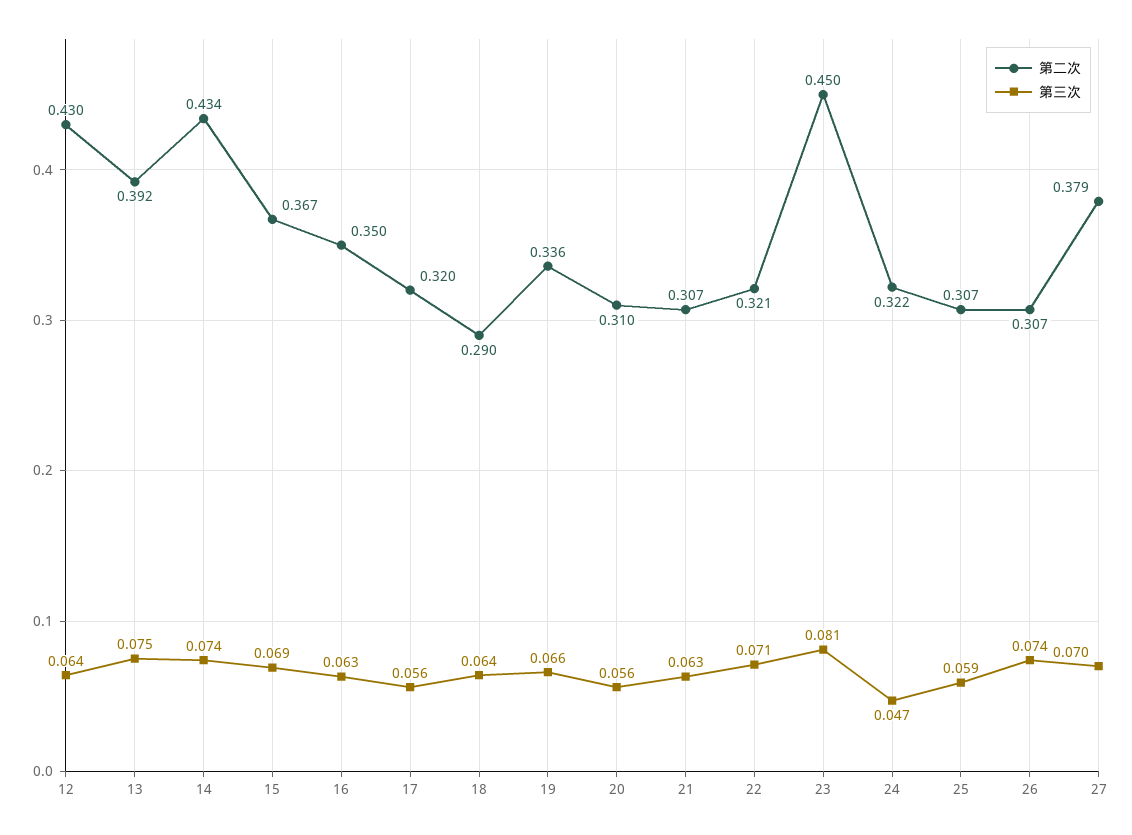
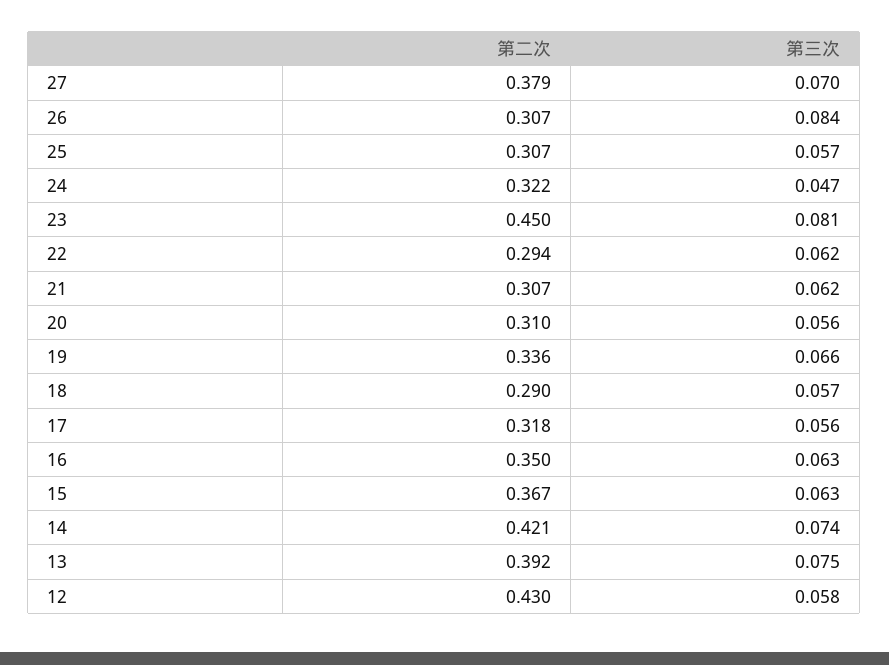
第三次, 12: 0.064 -> 0.058
第二次, 14: 0.434 -> 0.421
第三次, 15: 0.069 -> 0.063
第二次, 17: 0.32 -> 0.318
第三次, 18: 0.064 -> 0.057
第三次, 21: 0.063 -> 0.062
第二次, 22: 0.321 -> 0.294
第三次, 22: 0.071 -> 0.062
第三次, 25: 0.059 -> 0.057
第三次, 26: 0.074 -> 0.084

